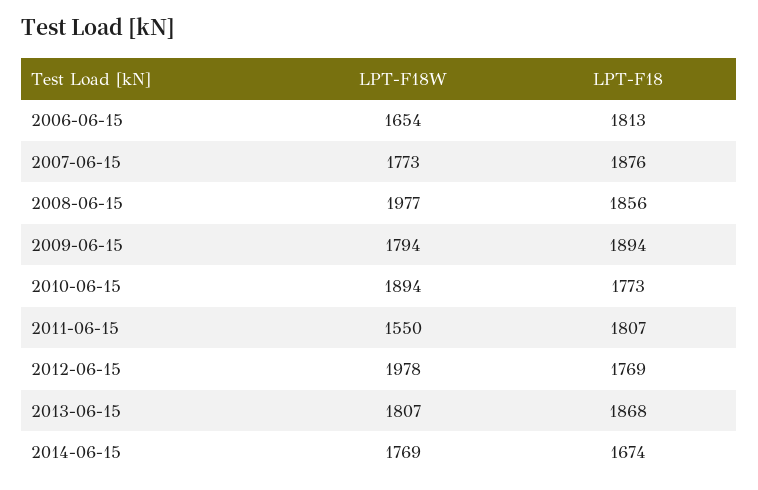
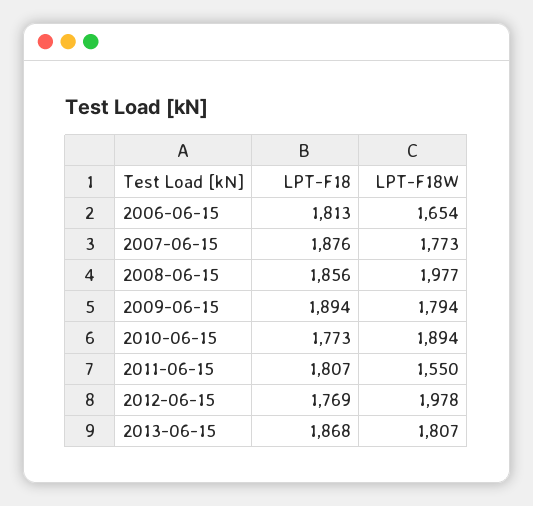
LPT-F18W, 2014-06-15: 1769 -> none
LPT-F18, 2014-06-15: 1674 -> none

